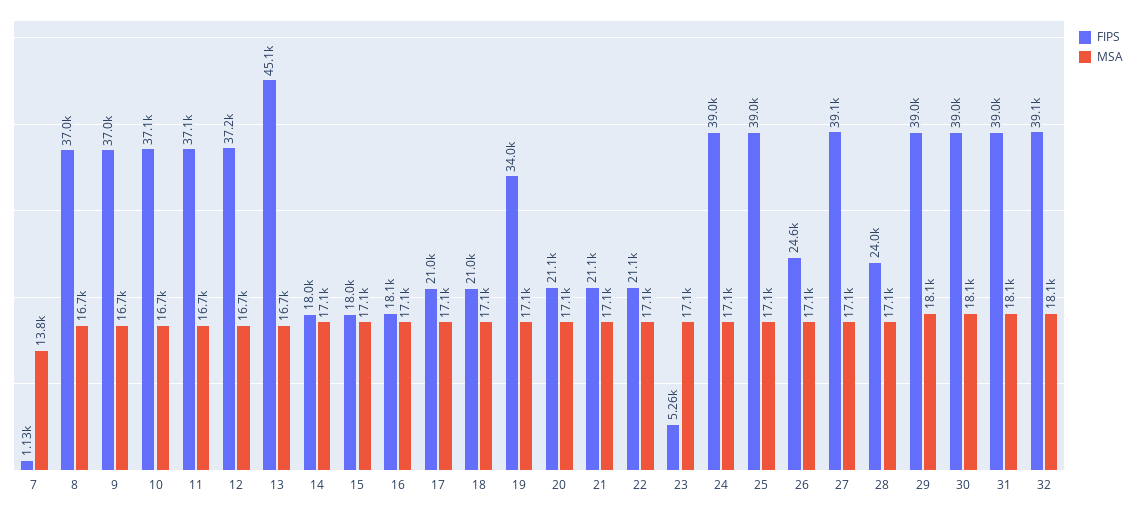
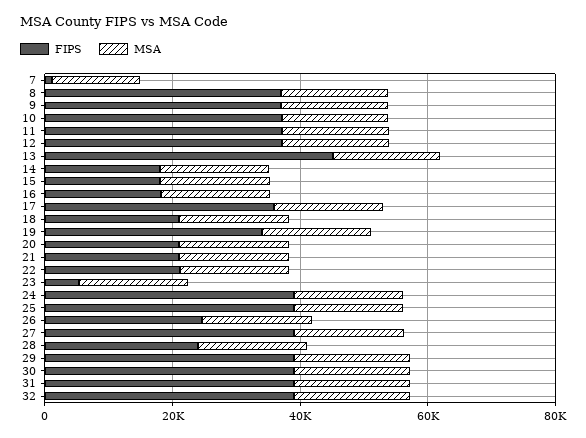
FIPS, 17: 21000 -> 35000

